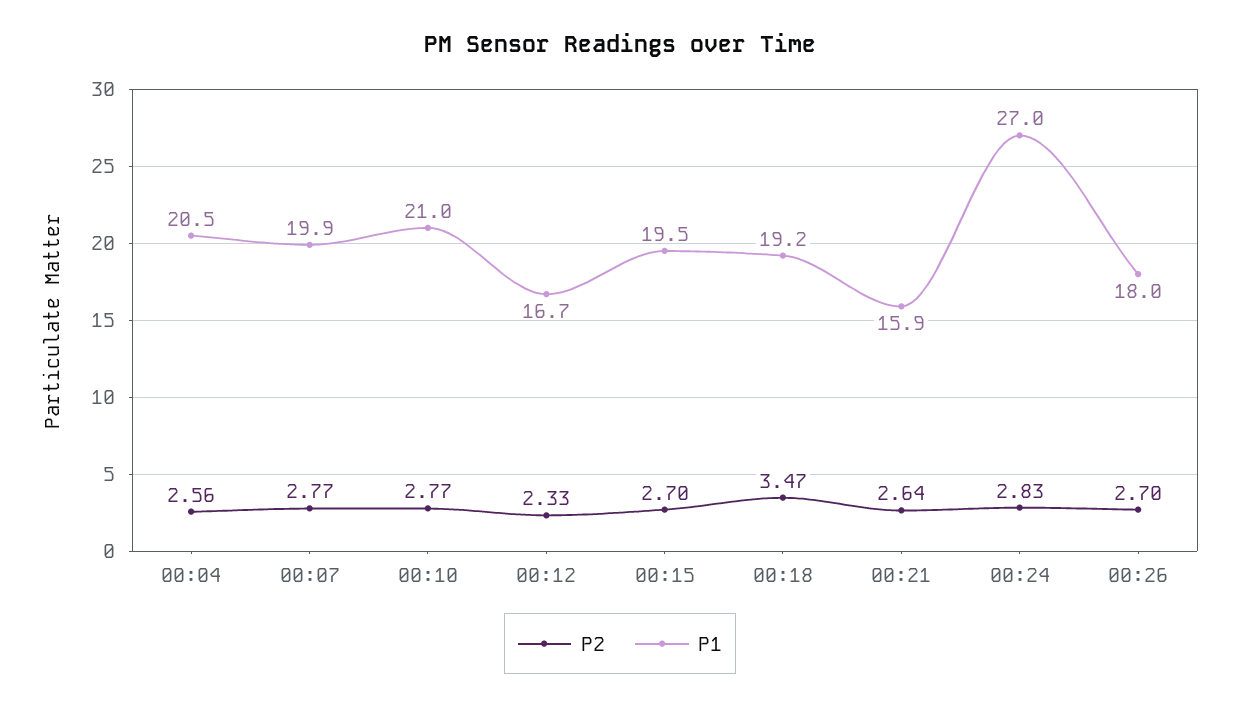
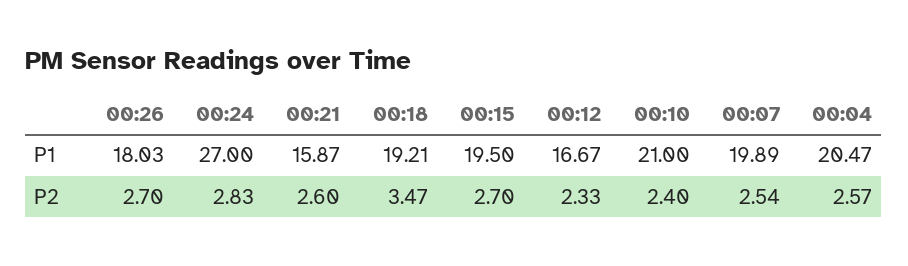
P2, 00:04: 2.56 -> 2.57
P2, 00:07: 2.77 -> 2.54
P2, 00:10: 2.77 -> 2.4
P2, 00:21: 2.64 -> 2.6

